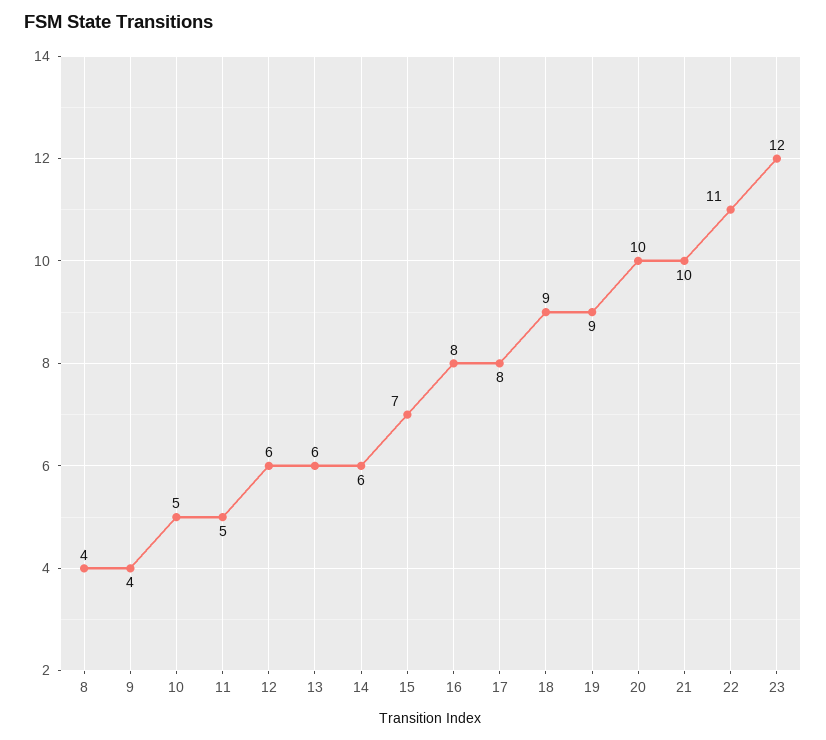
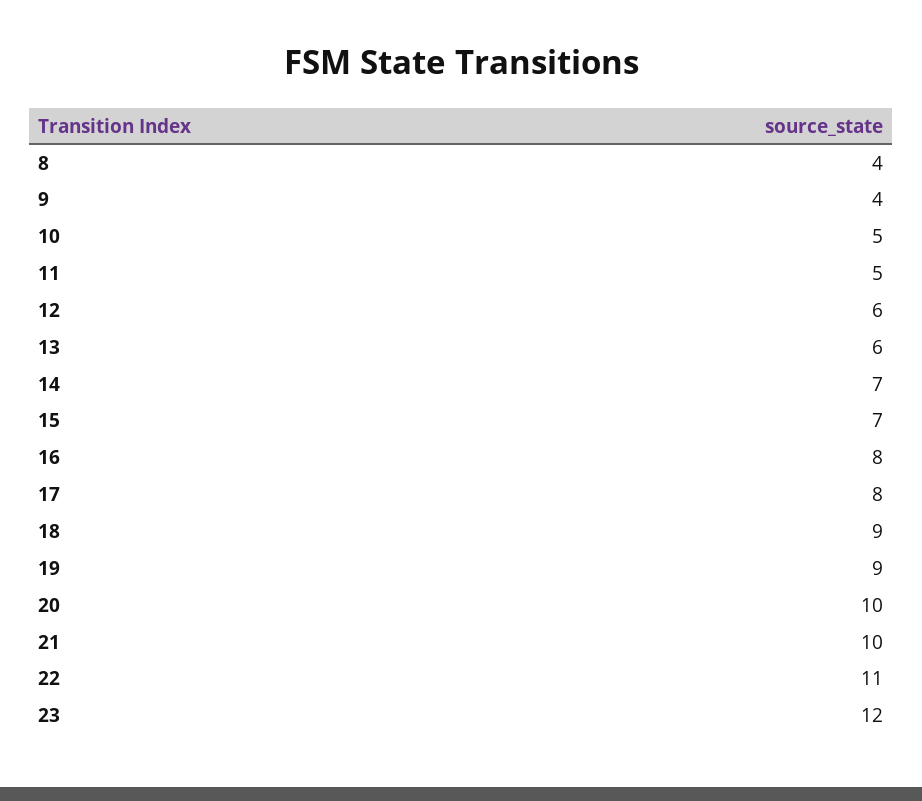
14: 6 -> 7

